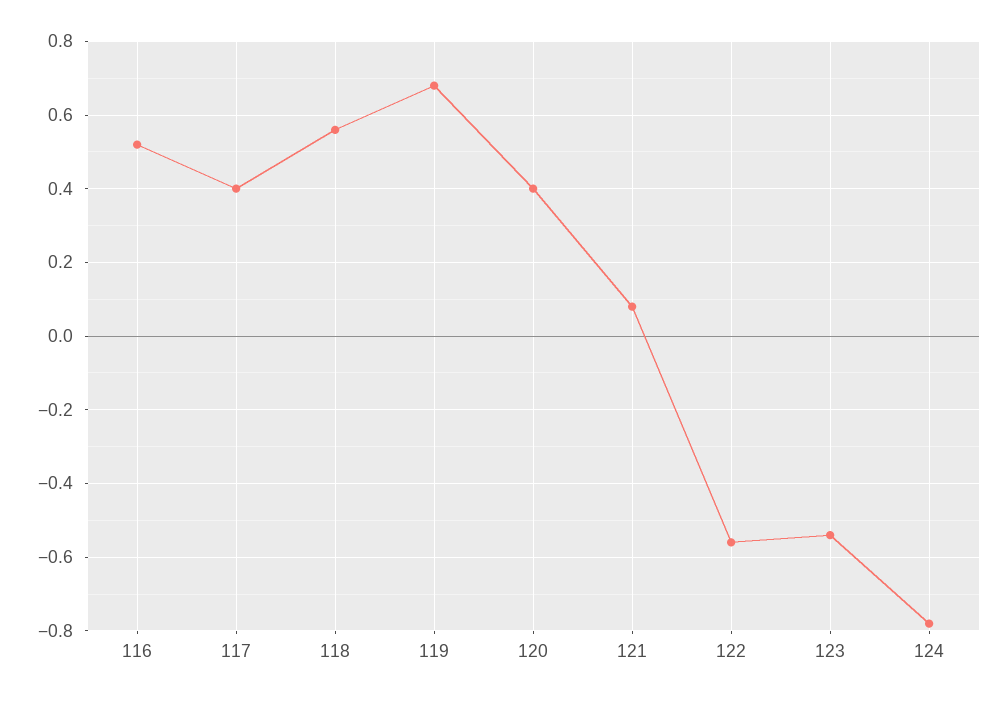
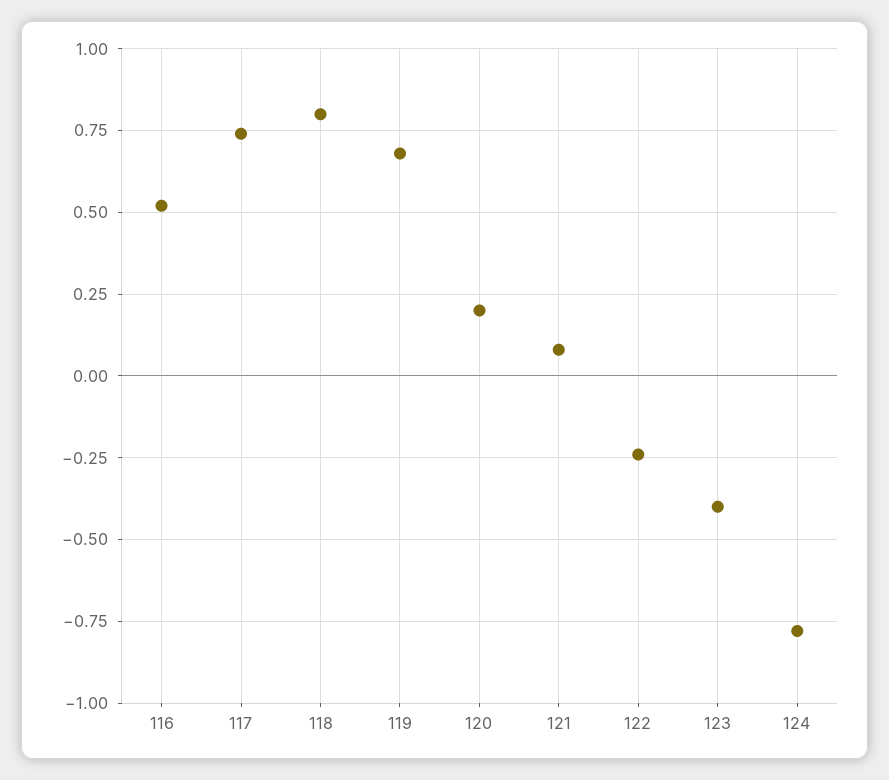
117: 0.4 -> 0.75
118: 0.55 -> 0.8
120: 0.4 -> 0.2
122: -0.55 -> -0.25
123: -0.55 -> -0.4

